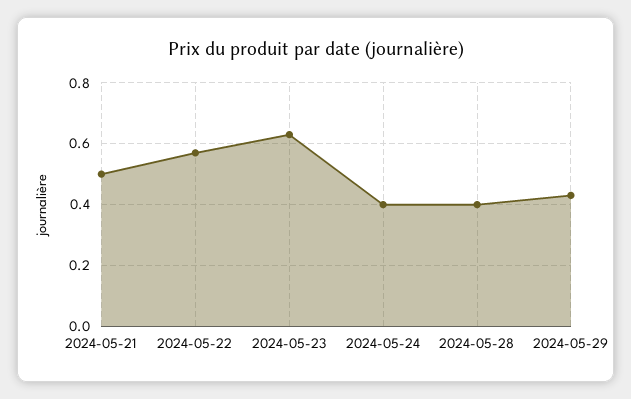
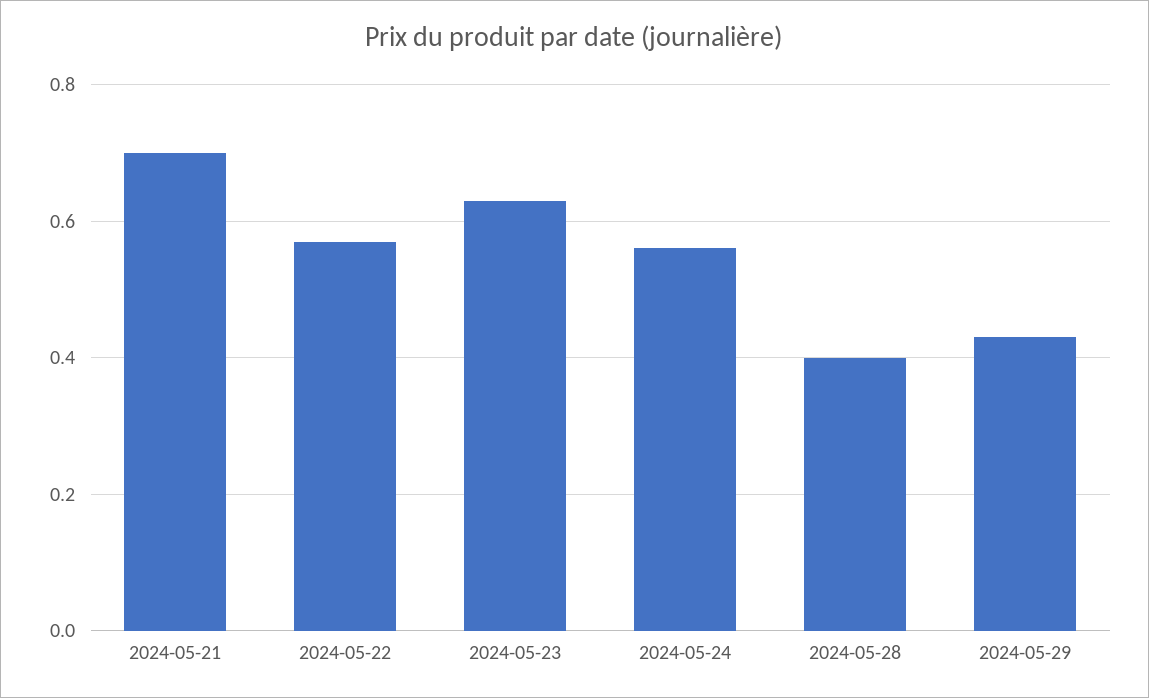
2024-05-21: 0.5 -> 0.7
2024-05-24: 0.4 -> 0.55

